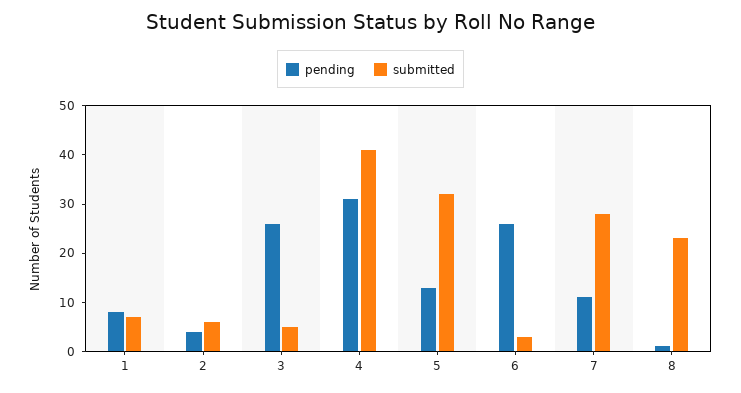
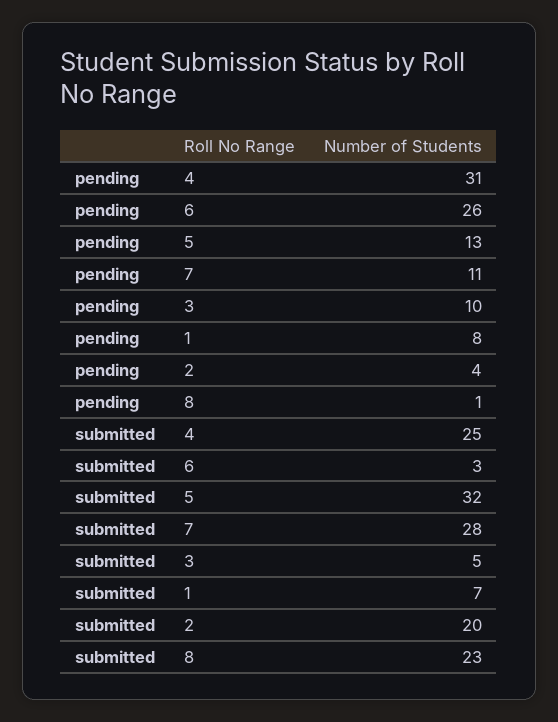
submitted, 2: 5 -> 20
pending, 3: 25 -> 10
submitted, 4: 40 -> 25

